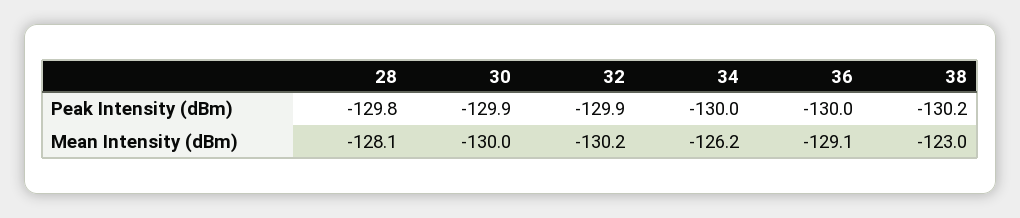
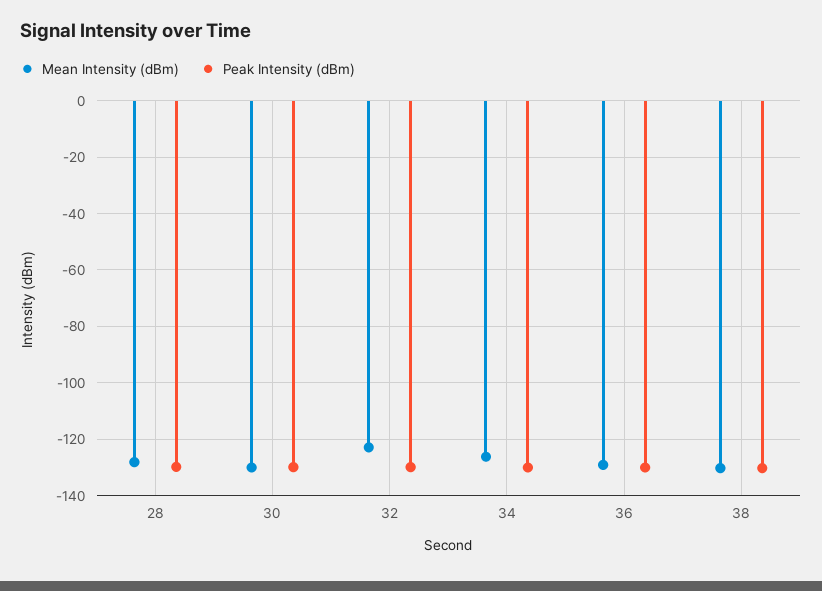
Mean Intensity (dBm), 32: -130.2 -> -122.5
Mean Intensity (dBm), 38: -123 -> -130

